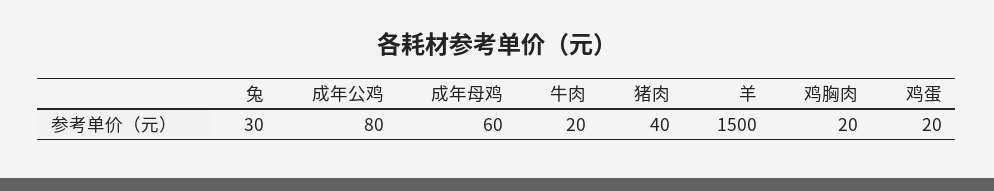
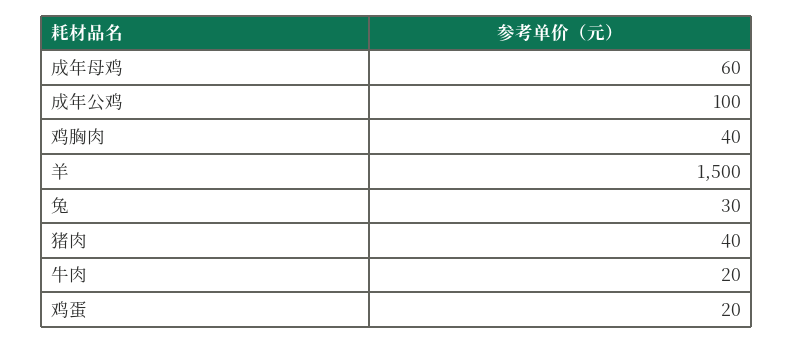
成年公鸡: 80 -> 100
鸡胸肉: 20 -> 40

